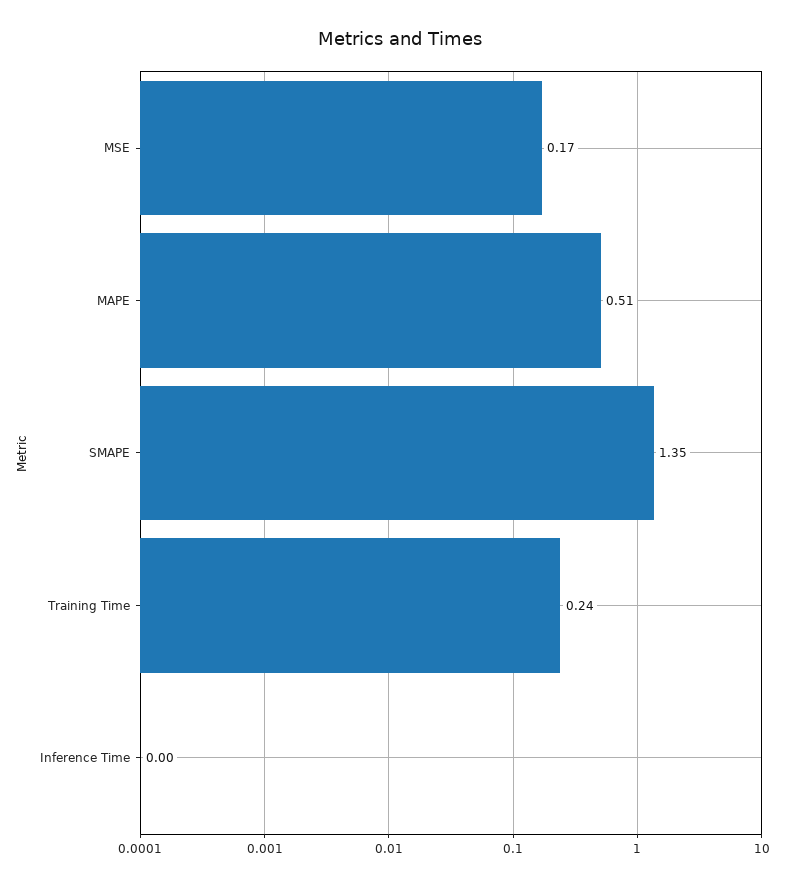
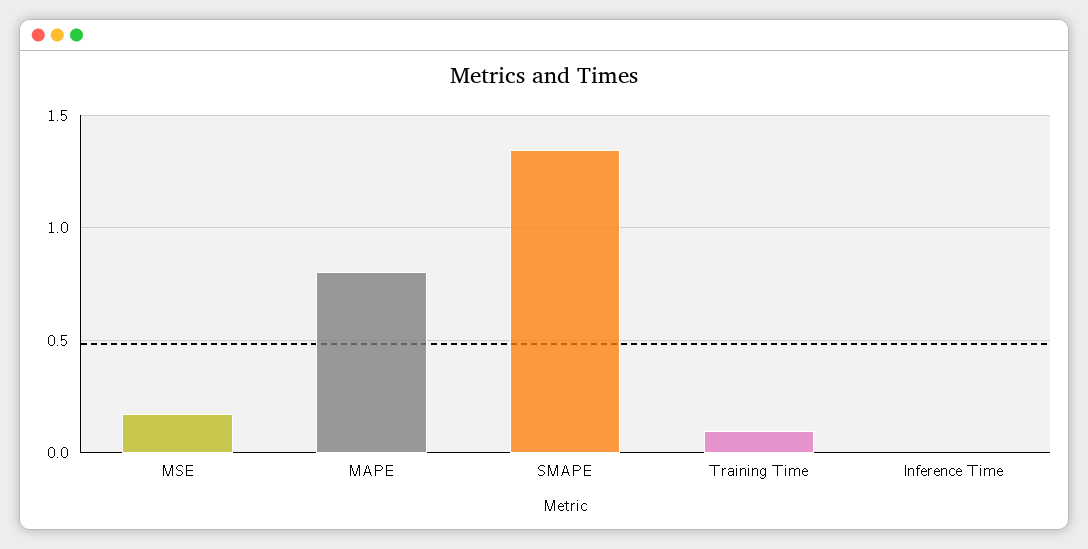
MAPE: 0.51 -> 0.8
Training Time: 0.24 -> 0.1

